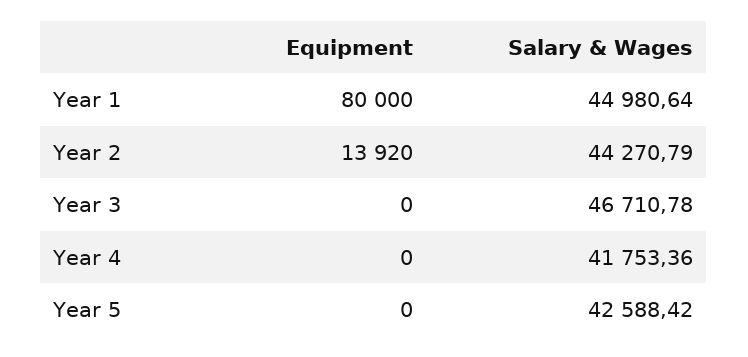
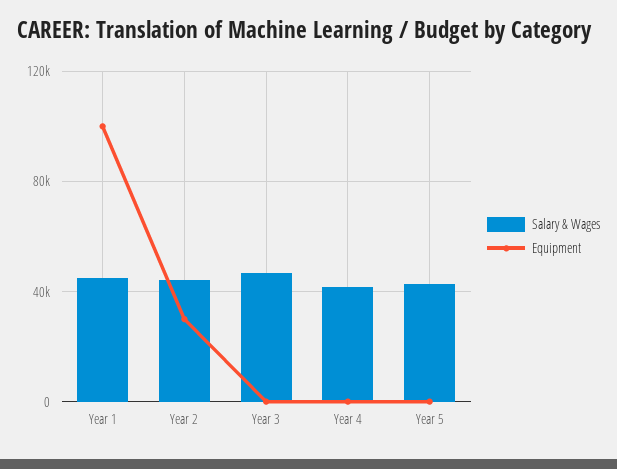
Equipment, Year 1: 80000 -> 100000
Equipment, Year 2: 13920 -> 30000

